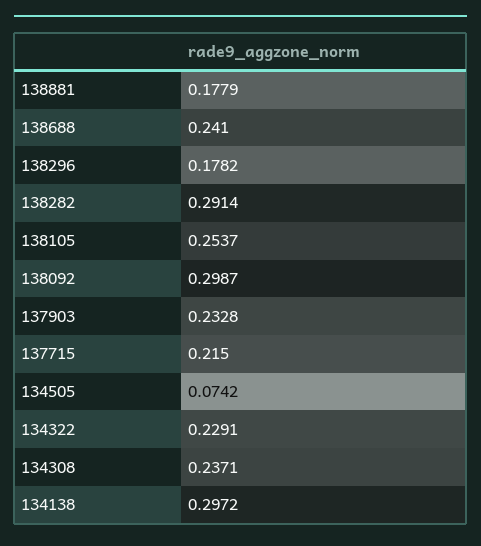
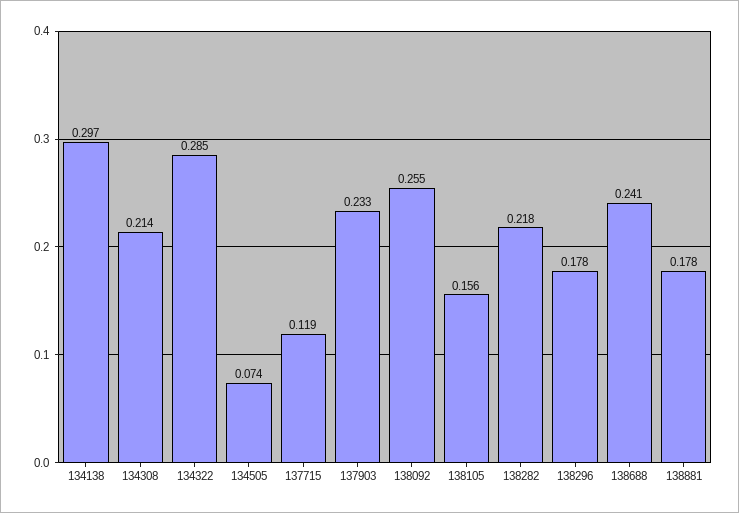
138282: 0.2914 -> 0.218
138105: 0.2537 -> 0.156
138092: 0.2987 -> 0.255
137715: 0.215 -> 0.119
134322: 0.2291 -> 0.285
134308: 0.2371 -> 0.214

